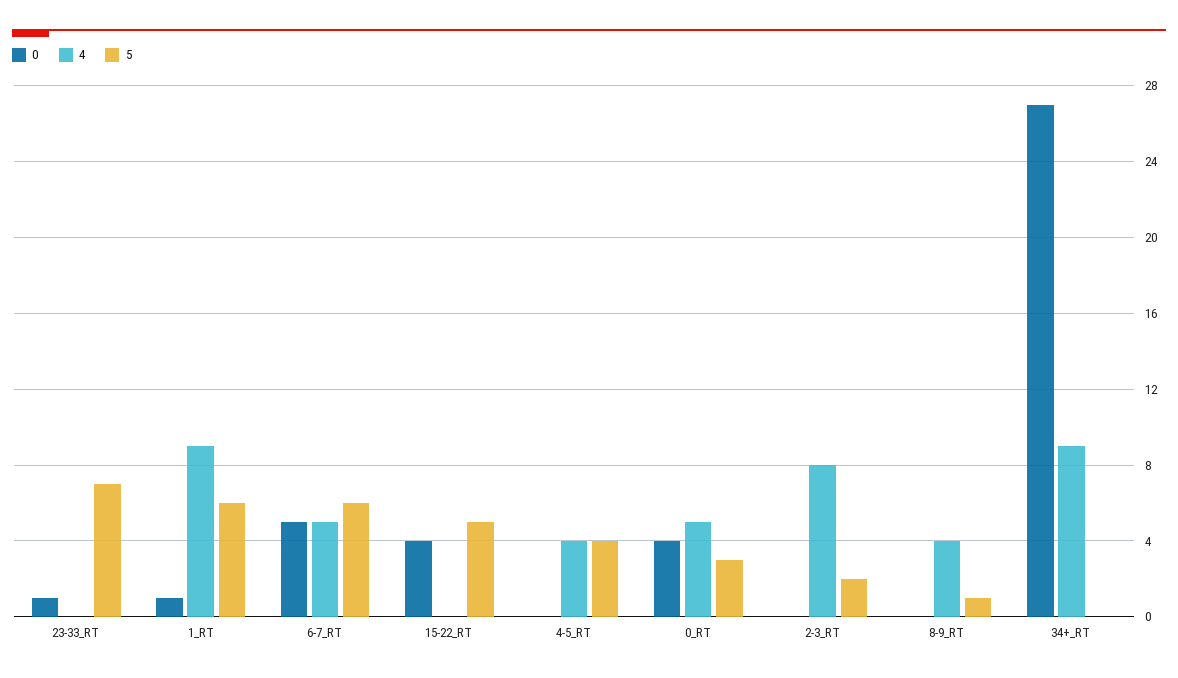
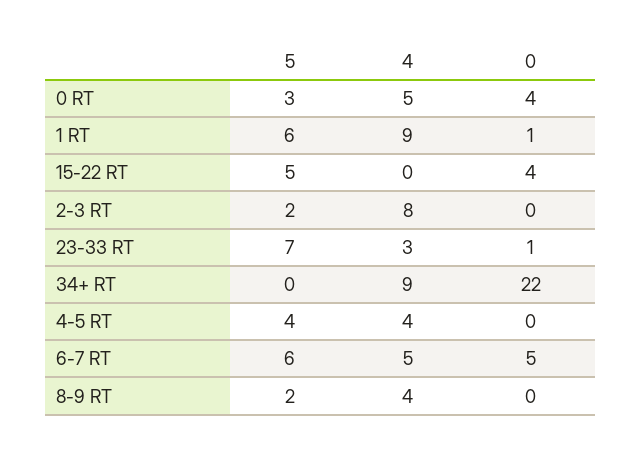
4, 23-33_RT: 0 -> 3
5, 8-9_RT: 1 -> 2
0, 34+_RT: 27 -> 22

